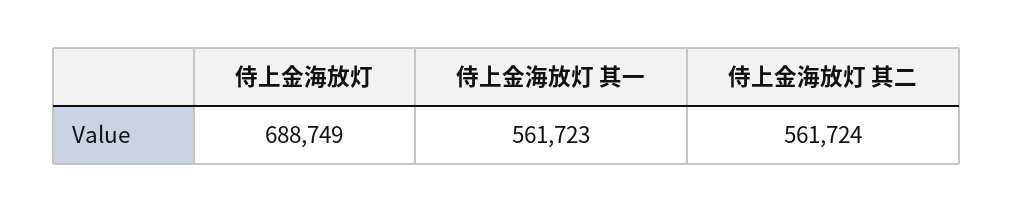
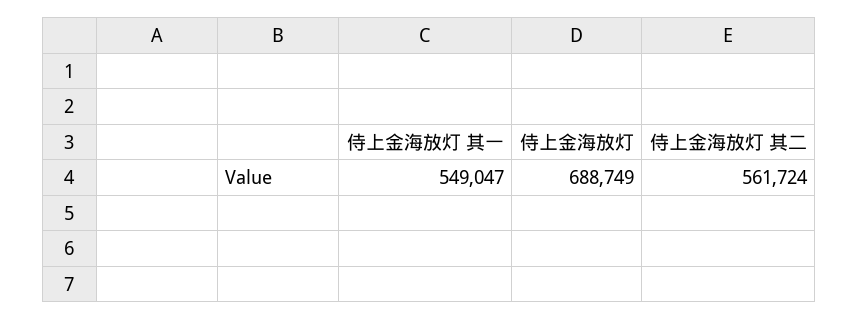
侍上金海放灯 其一: 561723 -> 549047

